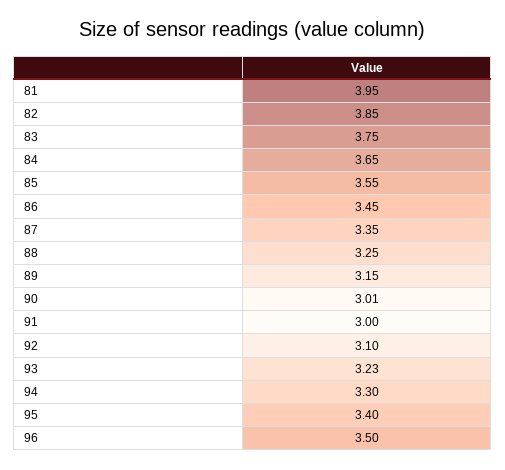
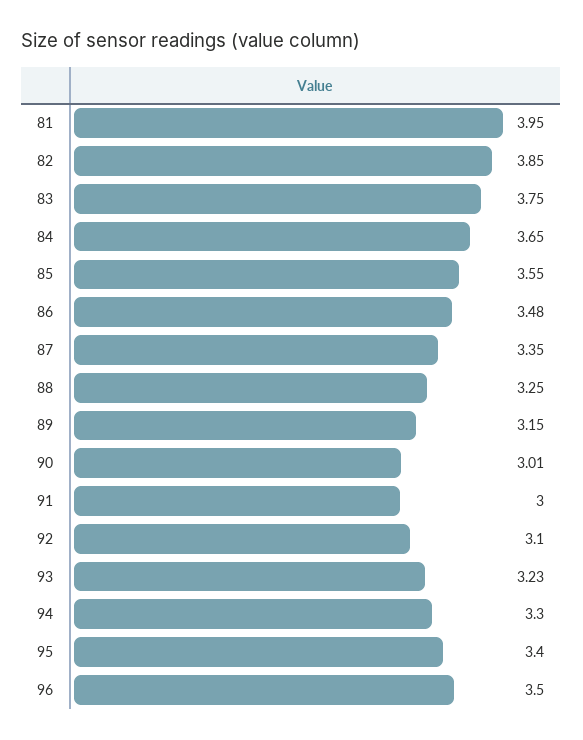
86: 3.45 -> 3.48

